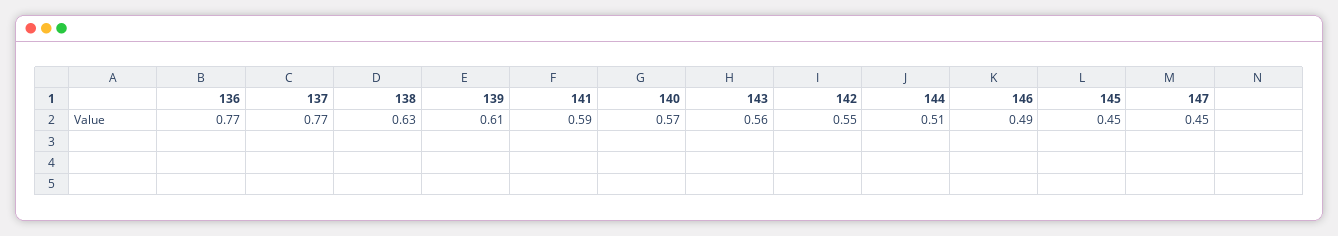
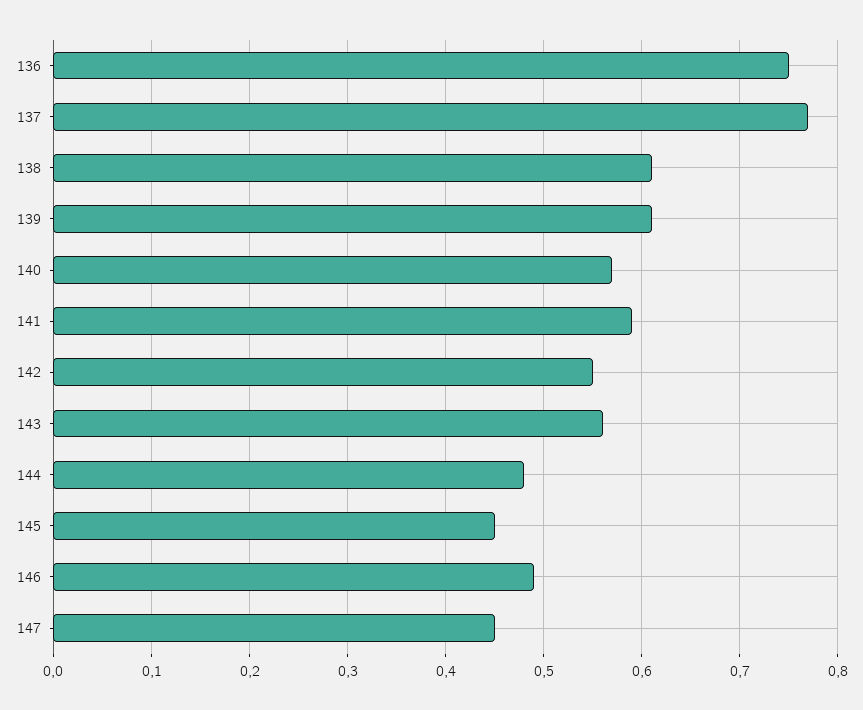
136: 0.77 -> 0.75
138: 0.63 -> 0.61
144: 0.51 -> 0.48

